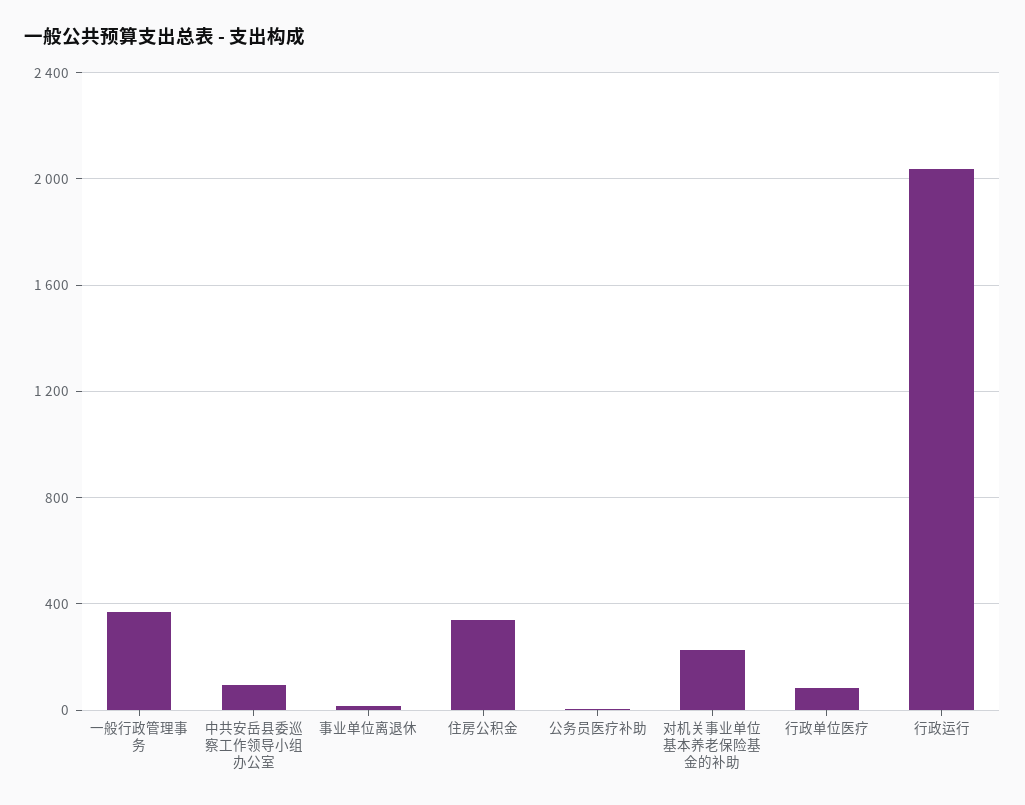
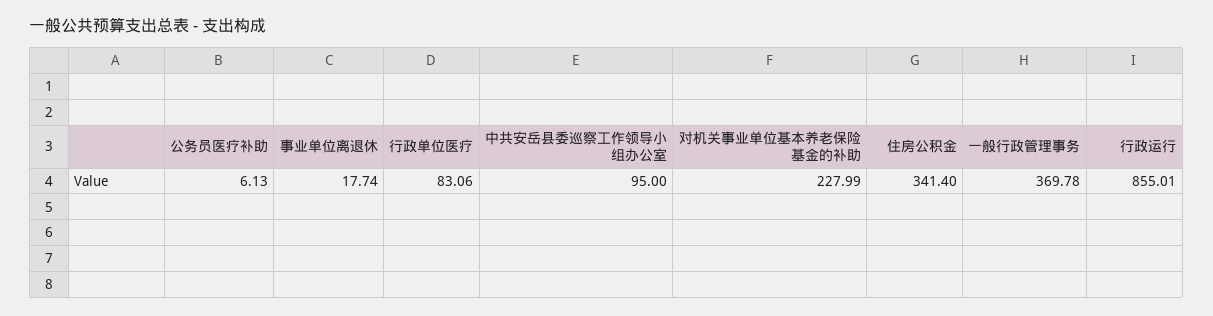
行政运行: 2050 -> 855.01

